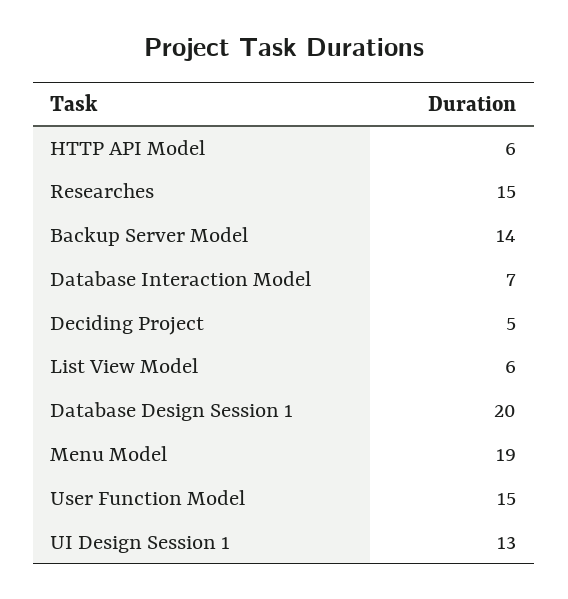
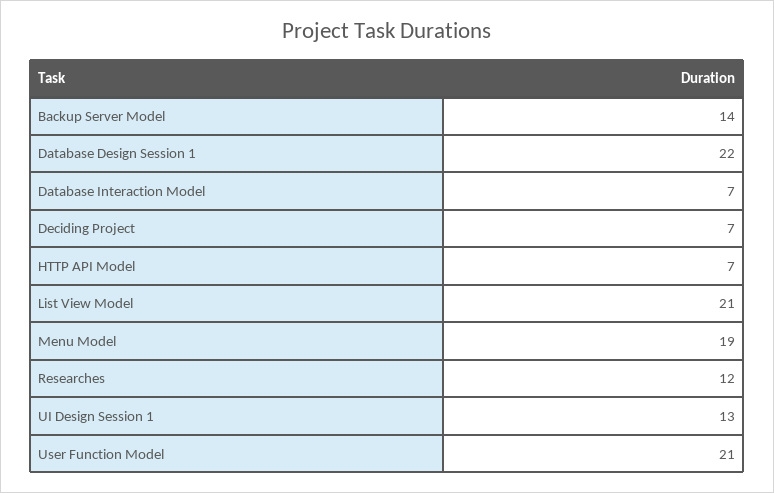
HTTP API Model: 6 -> 7
Researches: 15 -> 12
Deciding Project: 5 -> 7
List View Model: 6 -> 21
Database Design Session 1: 20 -> 22
User Function Model: 15 -> 21

